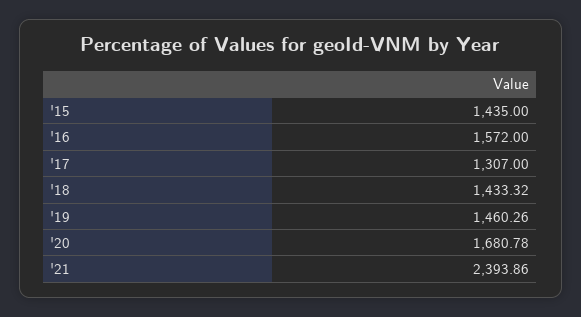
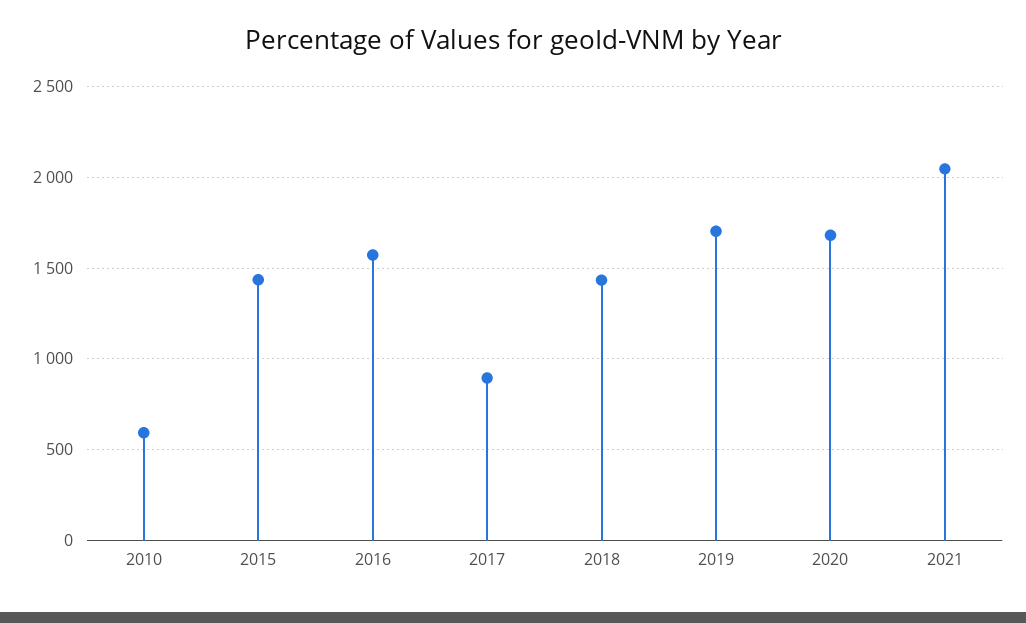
'17: 1307 -> 900
'19: 1460.26 -> 1700
'21: 2393.86 -> 2050
2010: none -> 600

